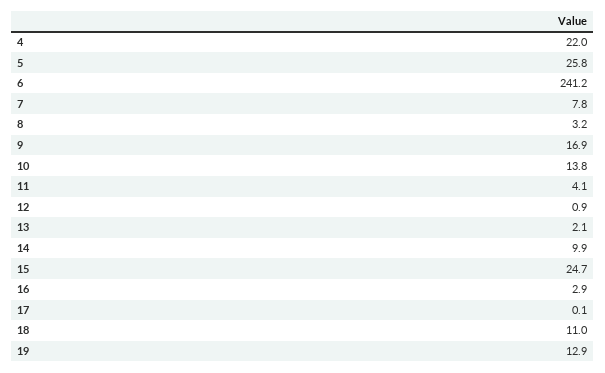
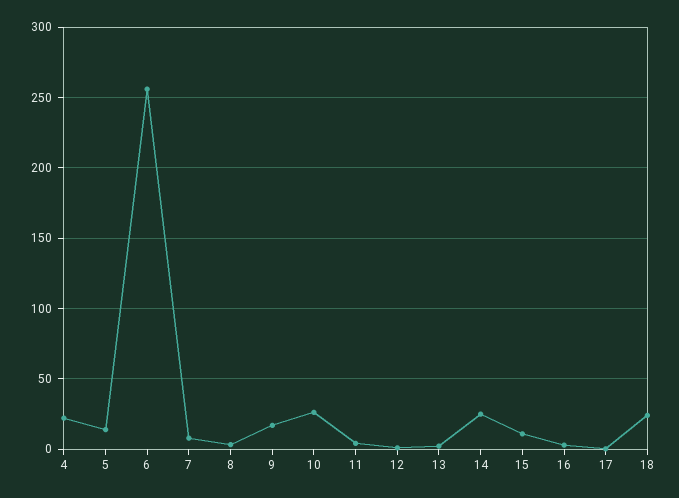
5: 25.8 -> 15
6: 241.2 -> 255
10: 13.8 -> 25
14: 9.9 -> 25
15: 24.7 -> 10
18: 11 -> 25
19: 12.9 -> none

